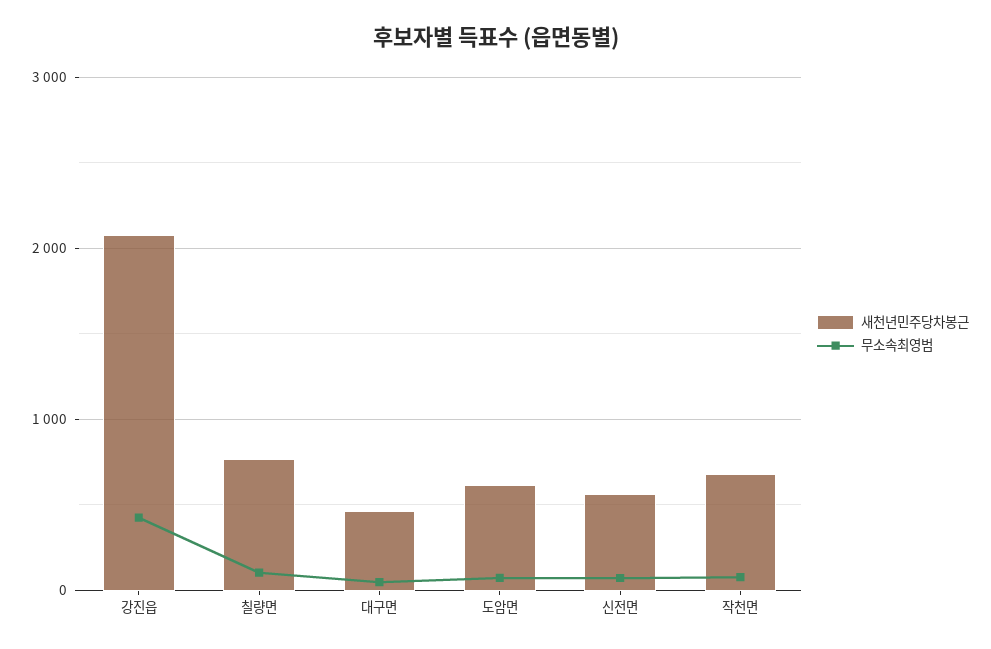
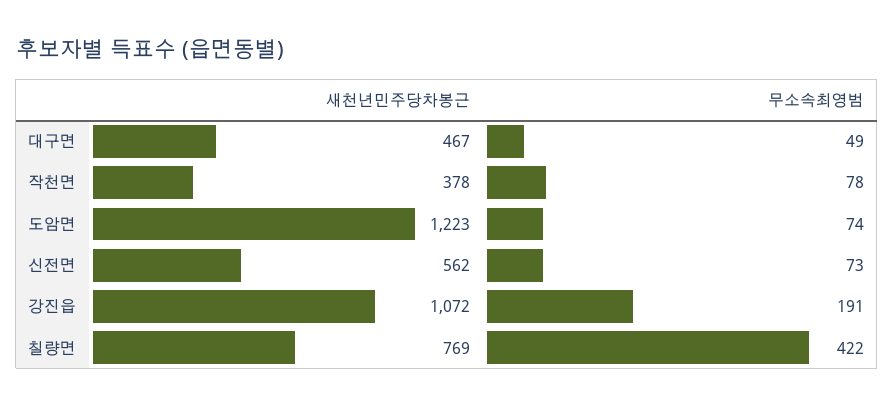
새천년민주당차봉근, 강진읍: 2100 -> 1072
무소속최영범, 강진읍: 400 -> 191
무소속최영범, 칠량면: 100 -> 422
새천년민주당차봉근, 도암면: 600 -> 1223
새천년민주당차봉근, 작천면: 700 -> 378

